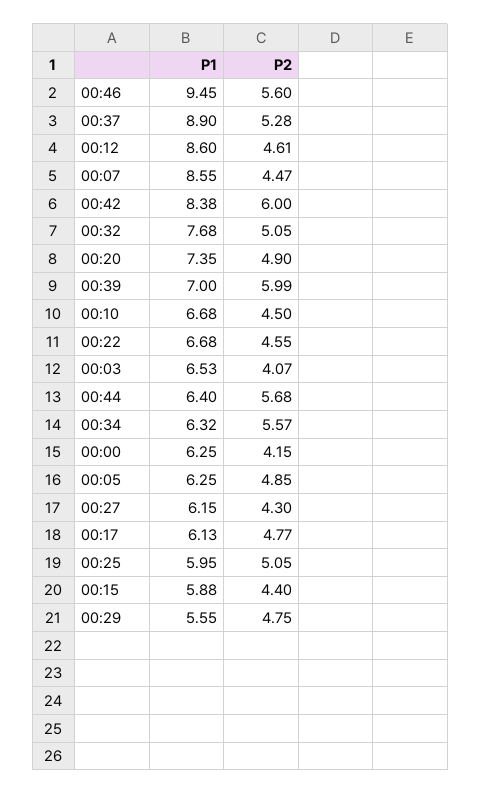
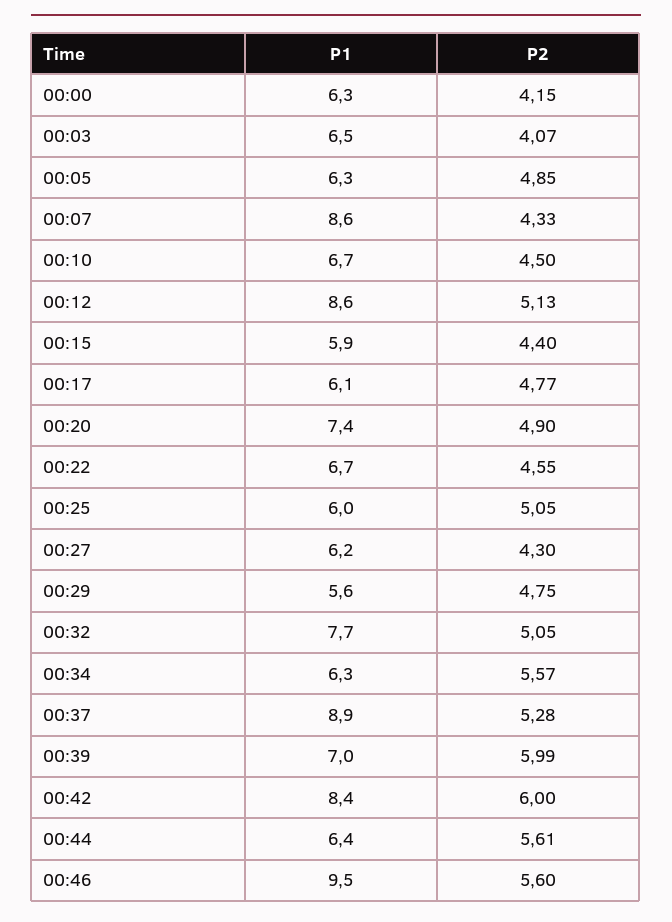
P2, 00:12: 4.61 -> 5.13
P2, 00:07: 4.47 -> 4.33
P2, 00:44: 5.68 -> 5.61

